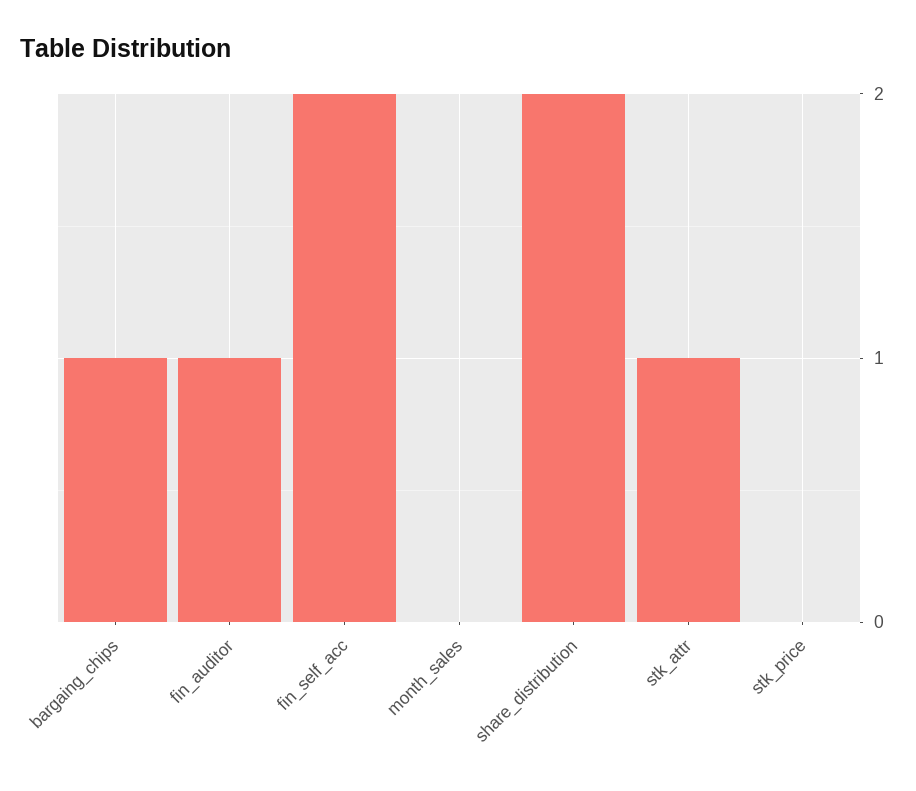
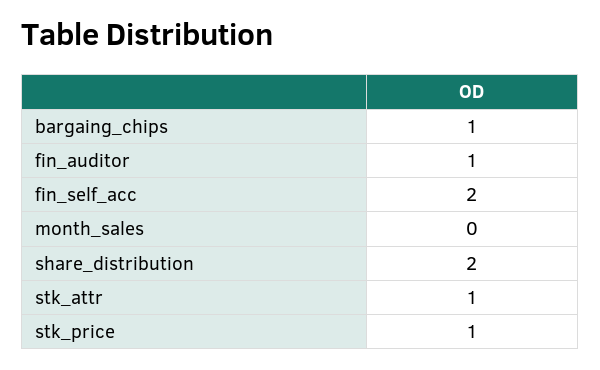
stk_price: 0 -> 1

